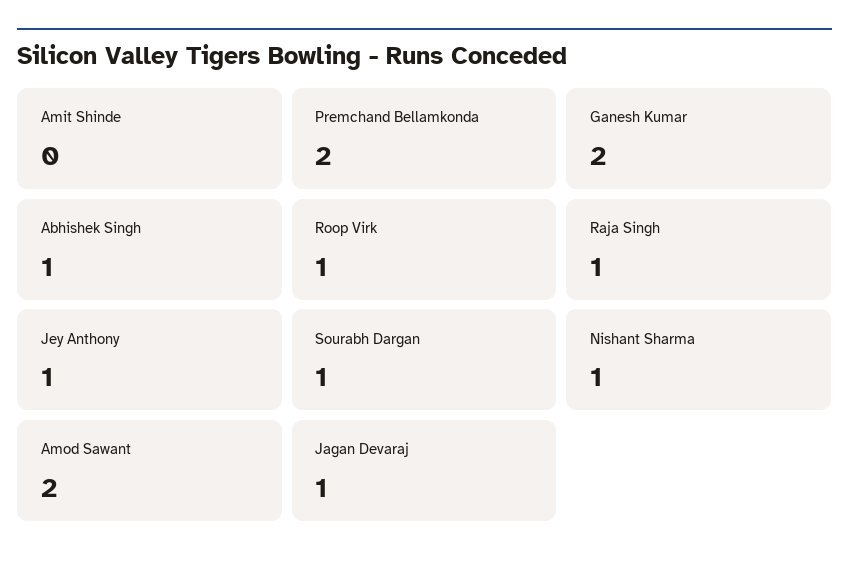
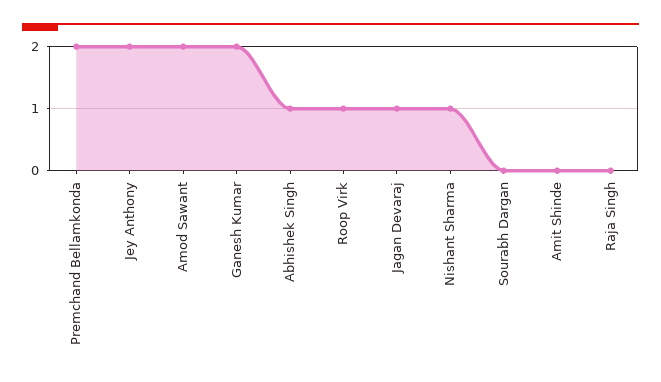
Raja Singh: 1 -> 0
Jey Anthony: 1 -> 2
Sourabh Dargan: 1 -> 0

